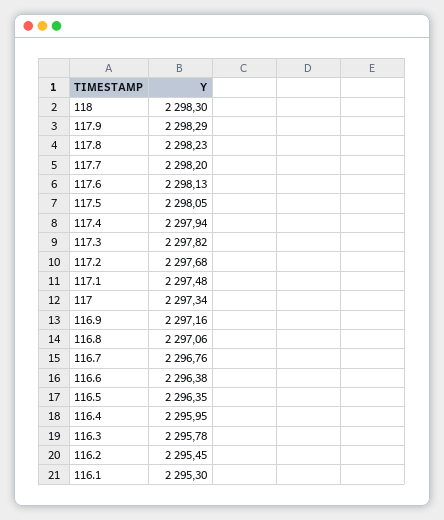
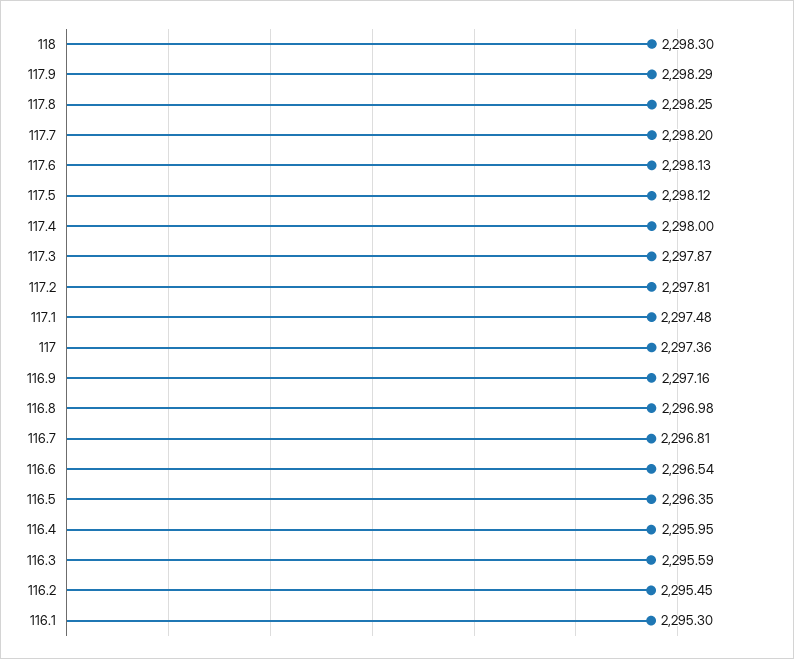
117.8: 2298.23 -> 2298.25
117.5: 2298.05 -> 2298.12
117.4: 2297.94 -> 2298
117.3: 2297.82 -> 2297.87
117.2: 2297.68 -> 2297.81
117: 2297.34 -> 2297.36
116.8: 2297.06 -> 2296.98
116.7: 2296.76 -> 2296.81
116.6: 2296.38 -> 2296.54
116.3: 2295.78 -> 2295.59

